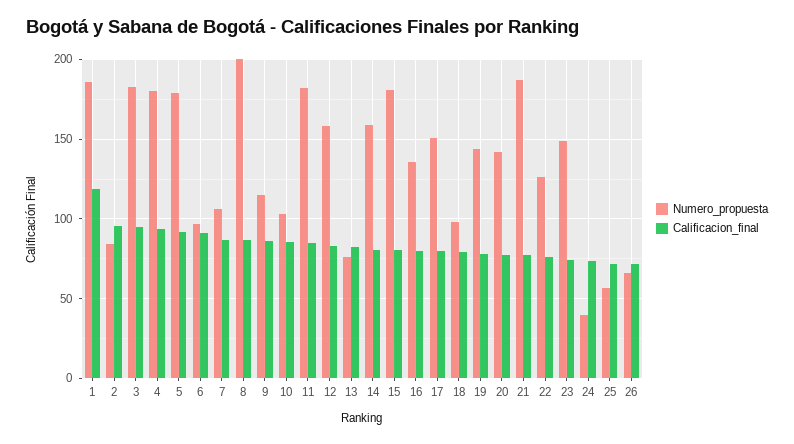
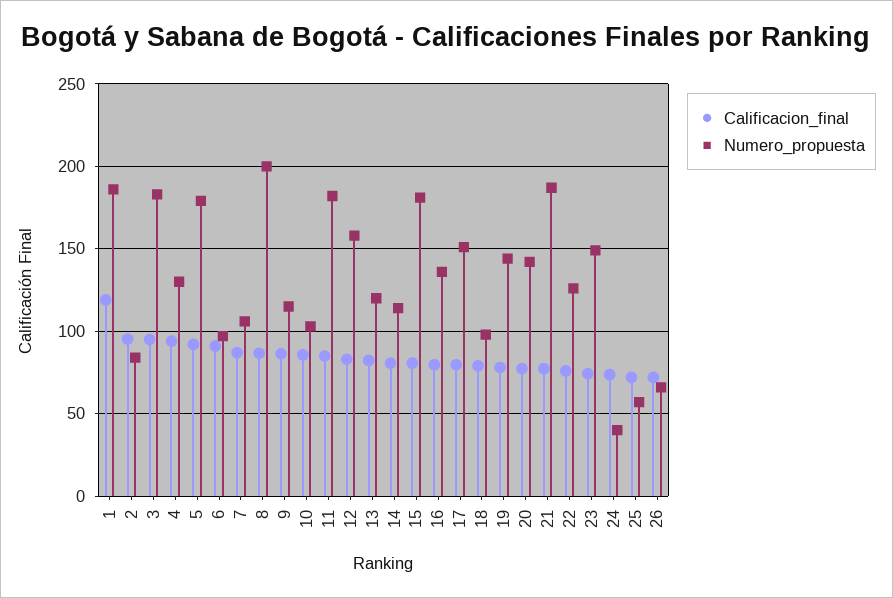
Numero_propuesta, 4: 180 -> 130
Numero_propuesta, 13: 75 -> 120
Numero_propuesta, 14: 160 -> 115

